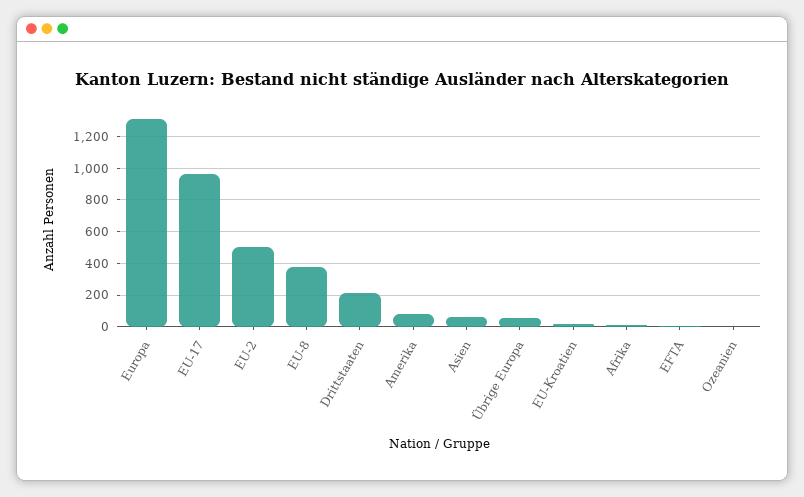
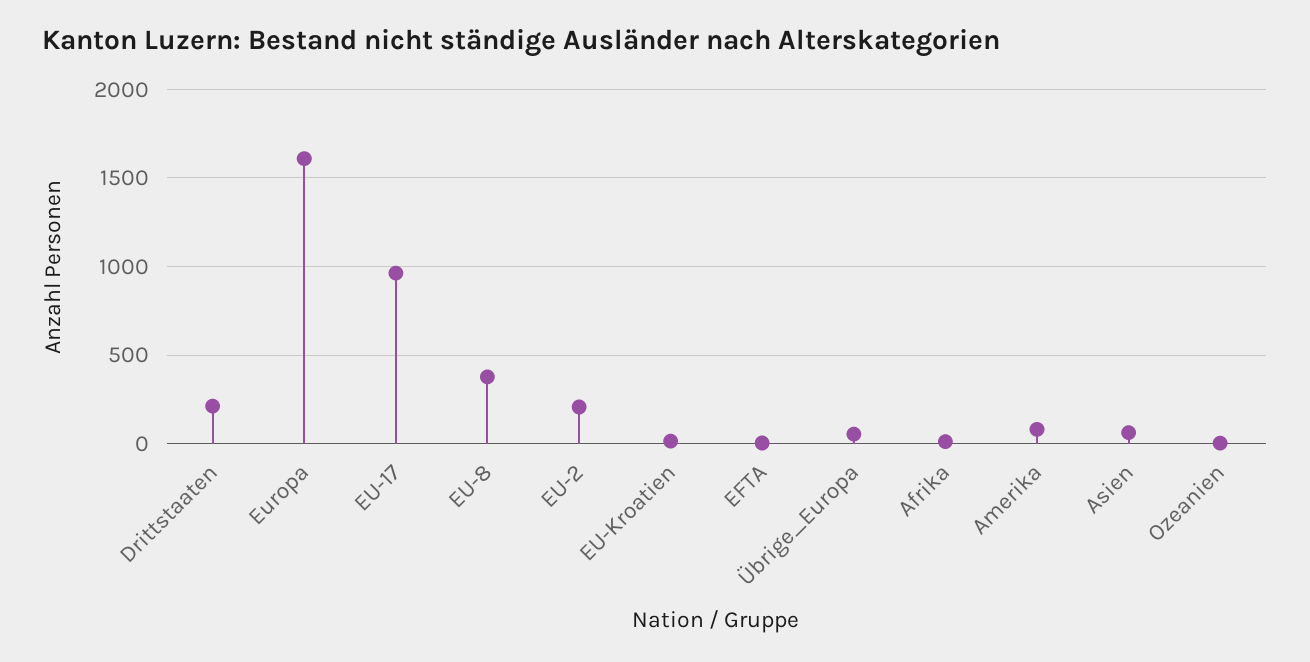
Europa: 1300 -> 1600
EU-2: 500 -> 200

